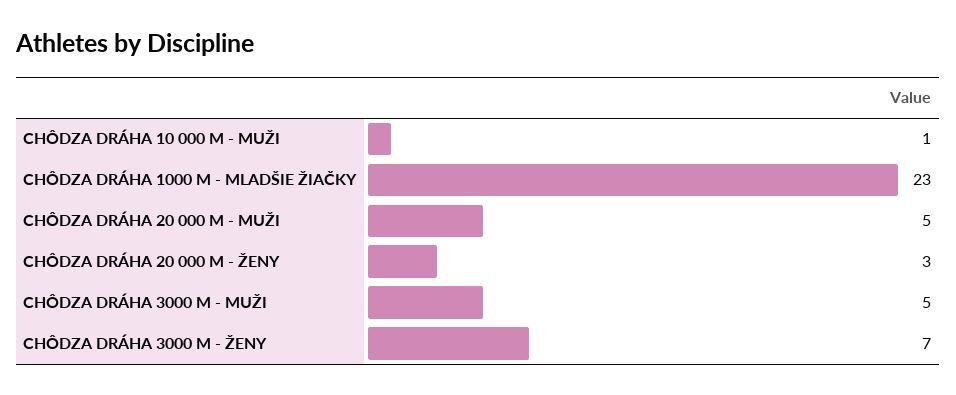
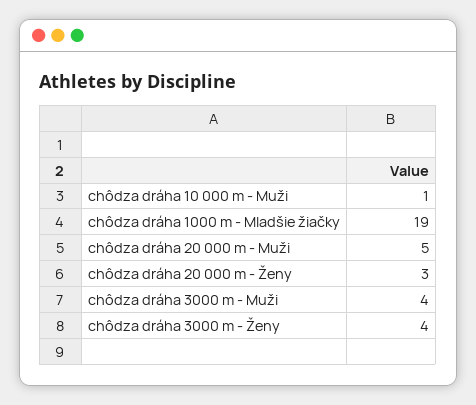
CHÔDZA DRÁHA 1000 M - MLADŠIE ŽIAČKY: 23 -> 19
CHÔDZA DRÁHA 3000 M - MUŽI: 5 -> 4
CHÔDZA DRÁHA 3000 M - ŽENY: 7 -> 4

